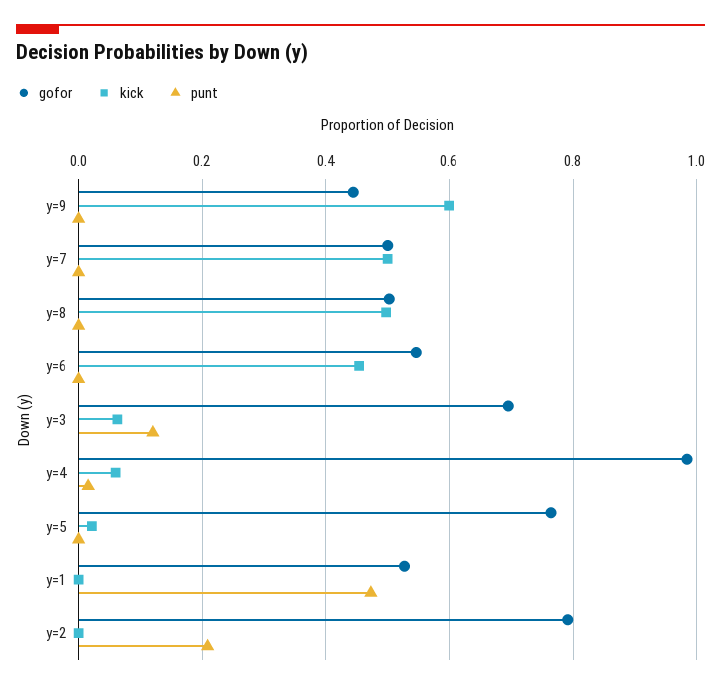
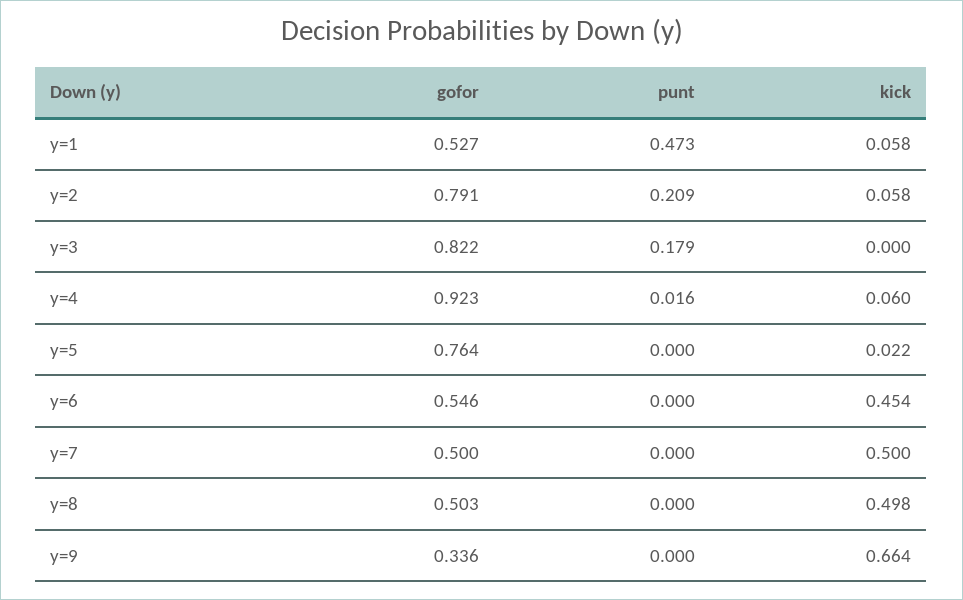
gofor, y=9: 0.44 -> 0.336
kick, y=9: 0.6 -> 0.664
gofor, y=3: 0.7 -> 0.822
kick, y=3: 0.06 -> 0
punt, y=3: 0.12 -> 0.179
gofor, y=4: 0.98 -> 0.923
kick, y=1: 0 -> 0.058
kick, y=2: 0 -> 0.058

